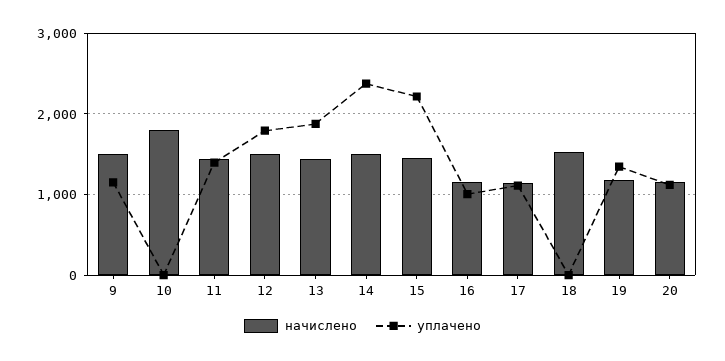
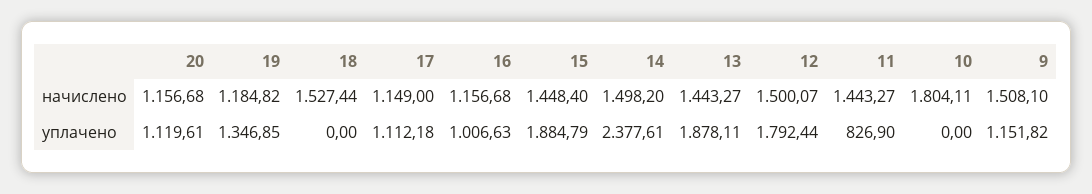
уплачено, 11: 1400 -> 826.9
уплачено, 15: 2200 -> 1884.79

